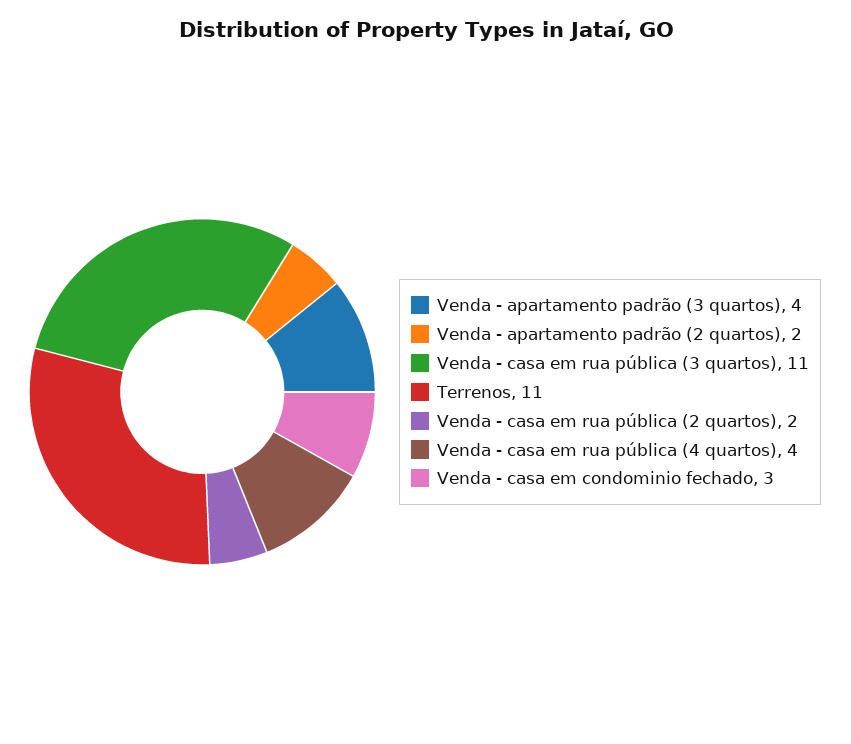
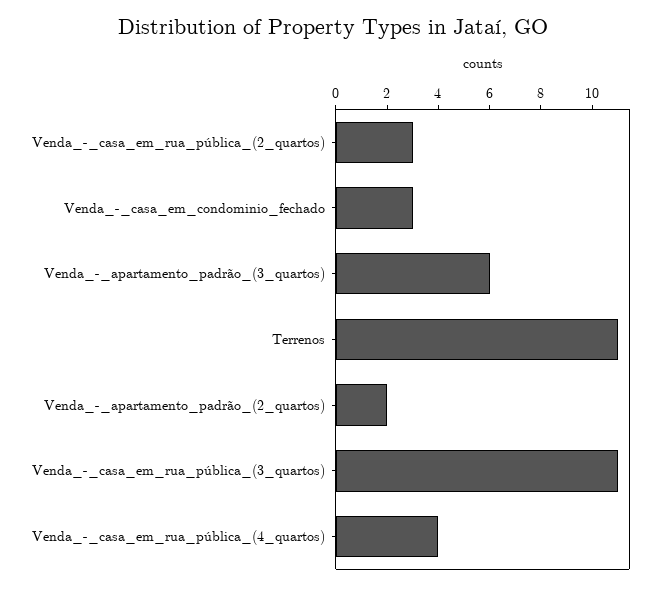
Venda - apartamento padrão (3 quartos): 4 -> 6
Venda - casa em rua pública (2 quartos): 2 -> 3

